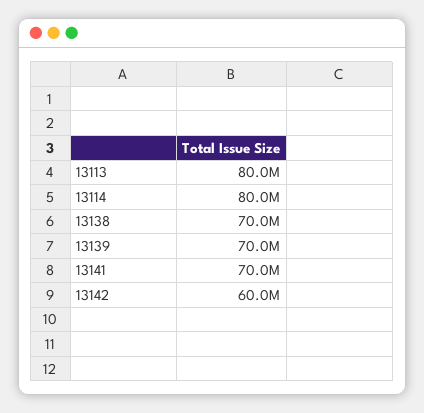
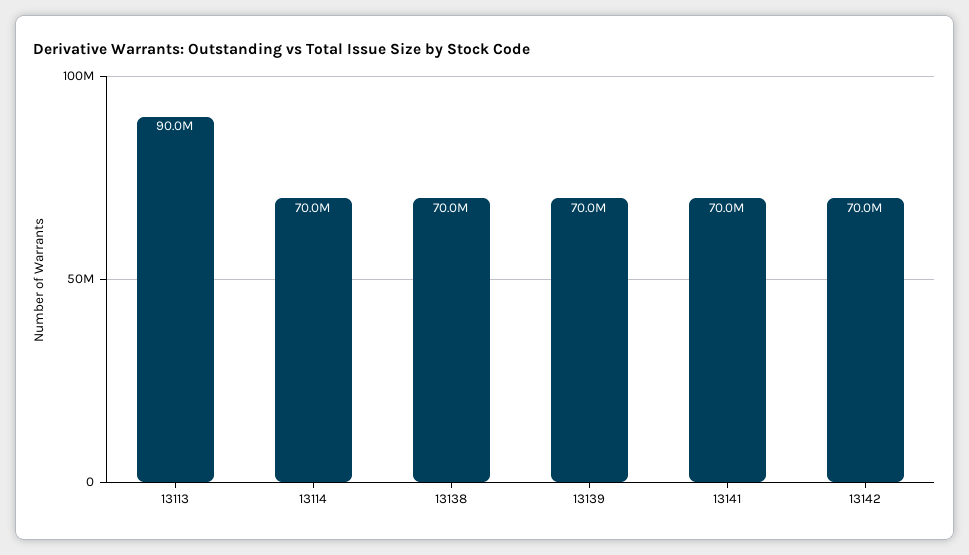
13113: 80000000 -> 90000000
13114: 80000000 -> 70000000
13142: 60000000 -> 70000000

